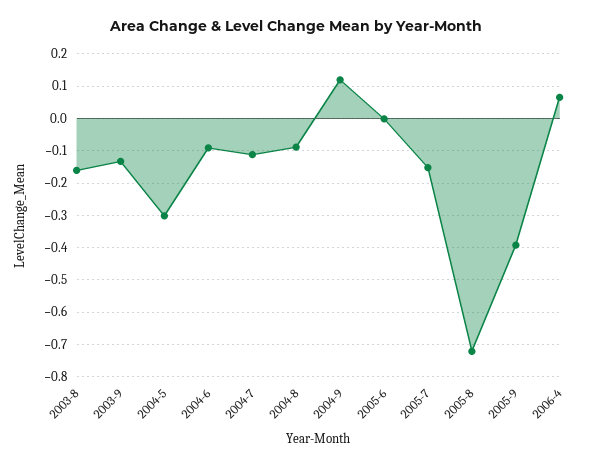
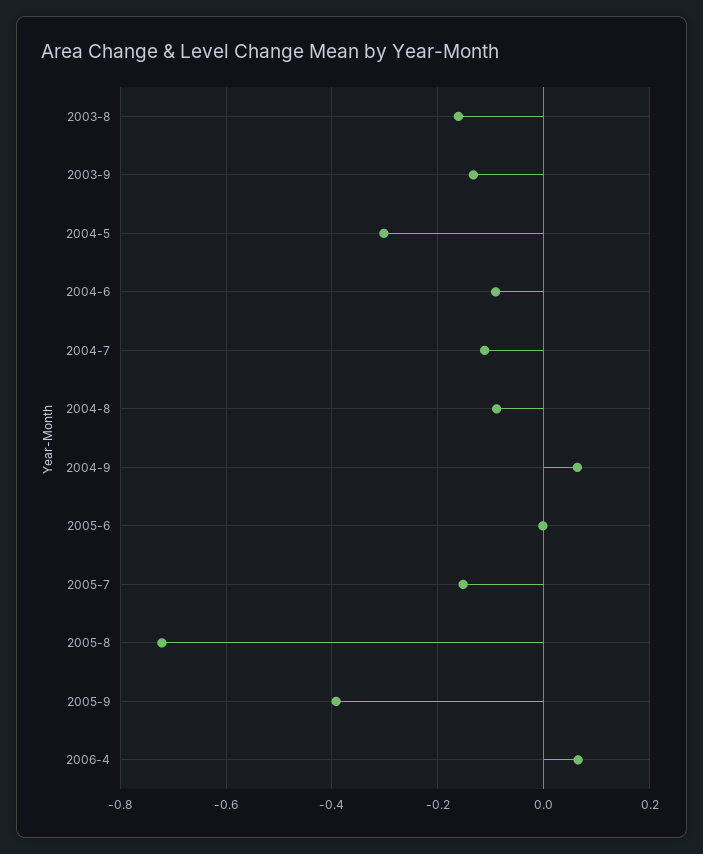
2004-9: 0.12 -> 0.06

